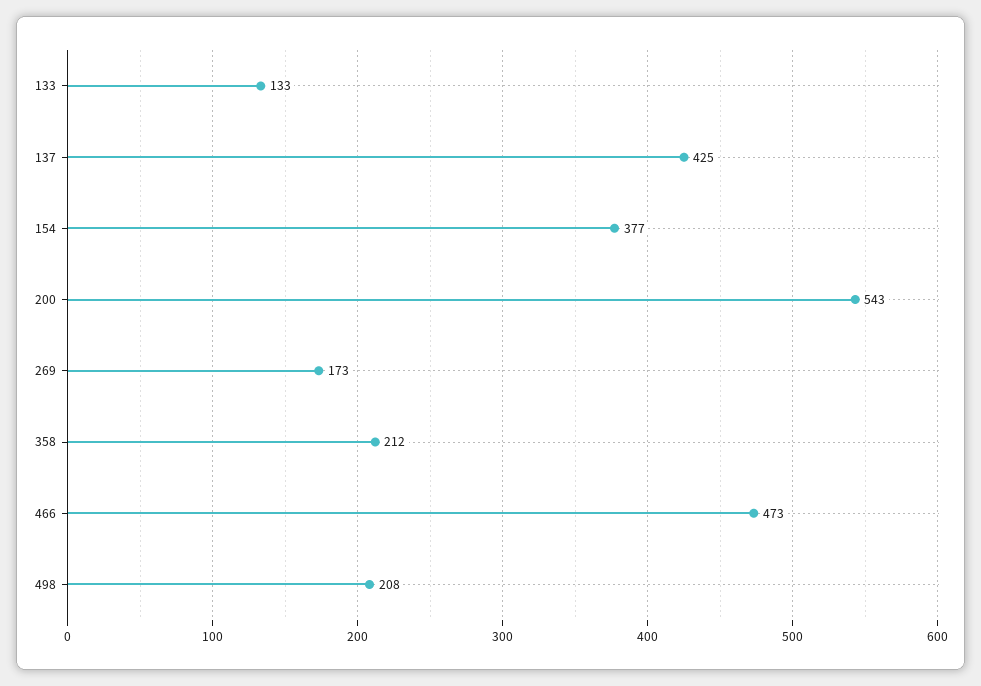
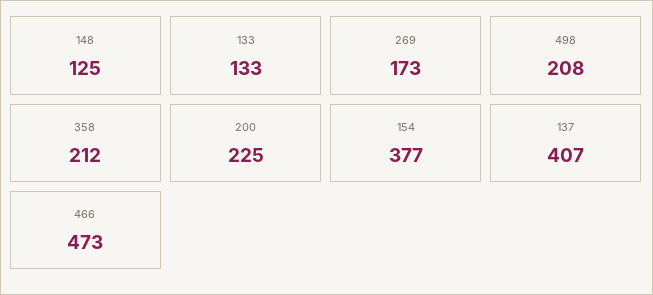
137: 425 -> 407
200: 543 -> 225
148: none -> 125

